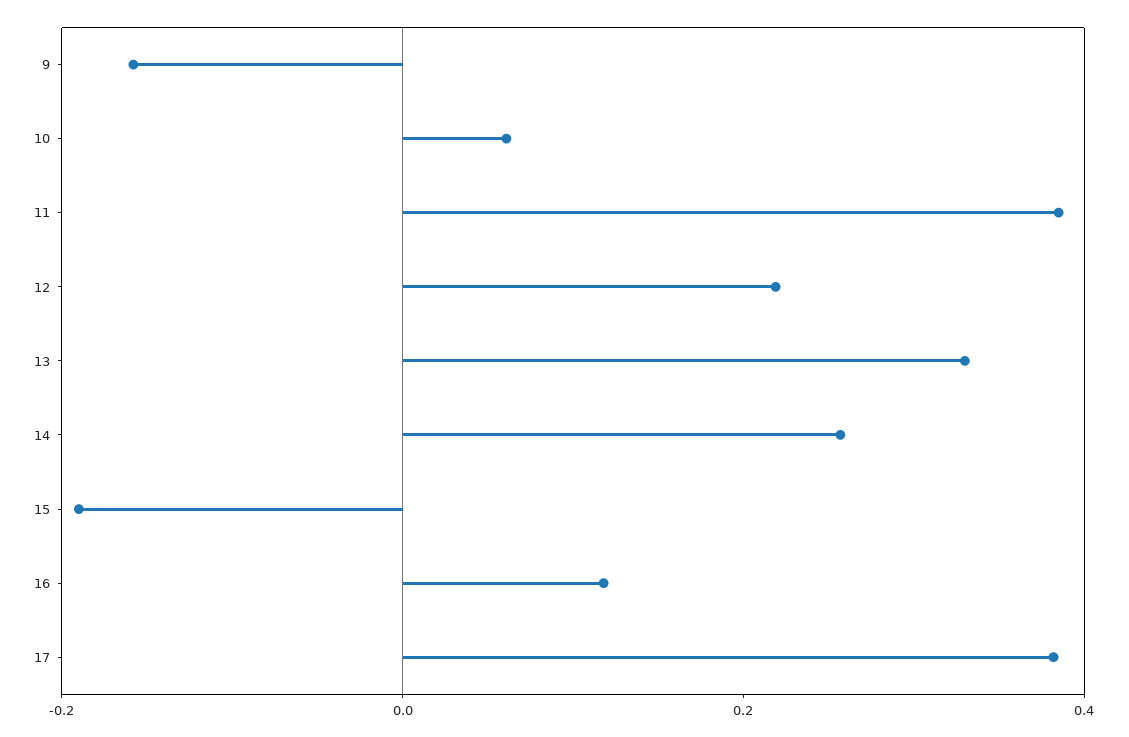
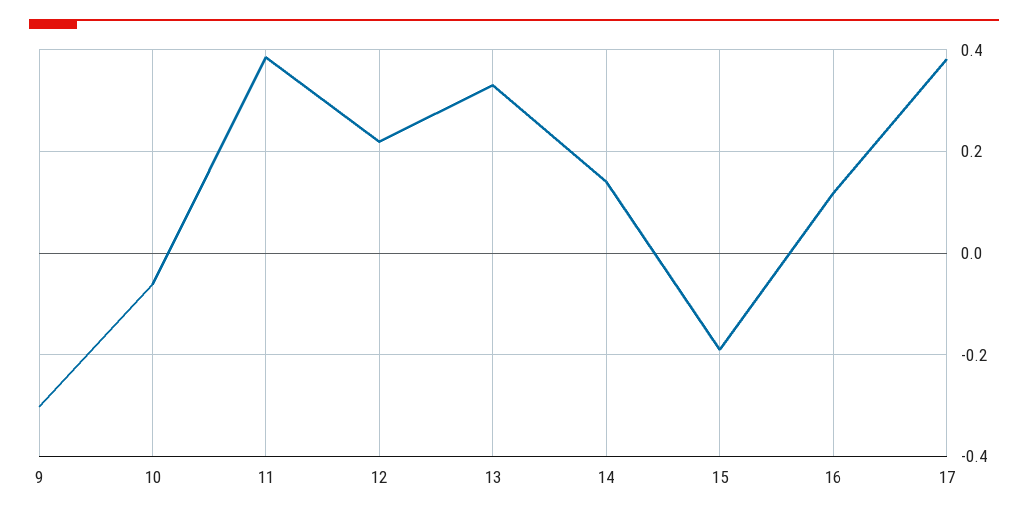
9: -0.15 -> -0.3
10: 0.05 -> -0.06
14: 0.25 -> 0.14

